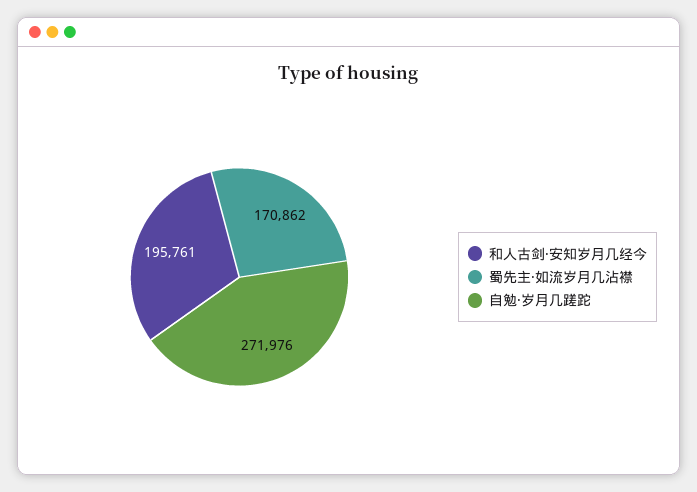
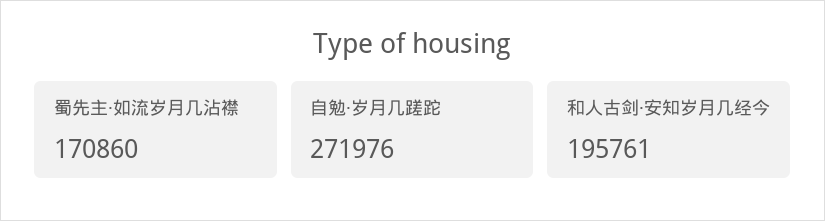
蜀先主·如流岁月几沾襟: 170862 -> 170860

